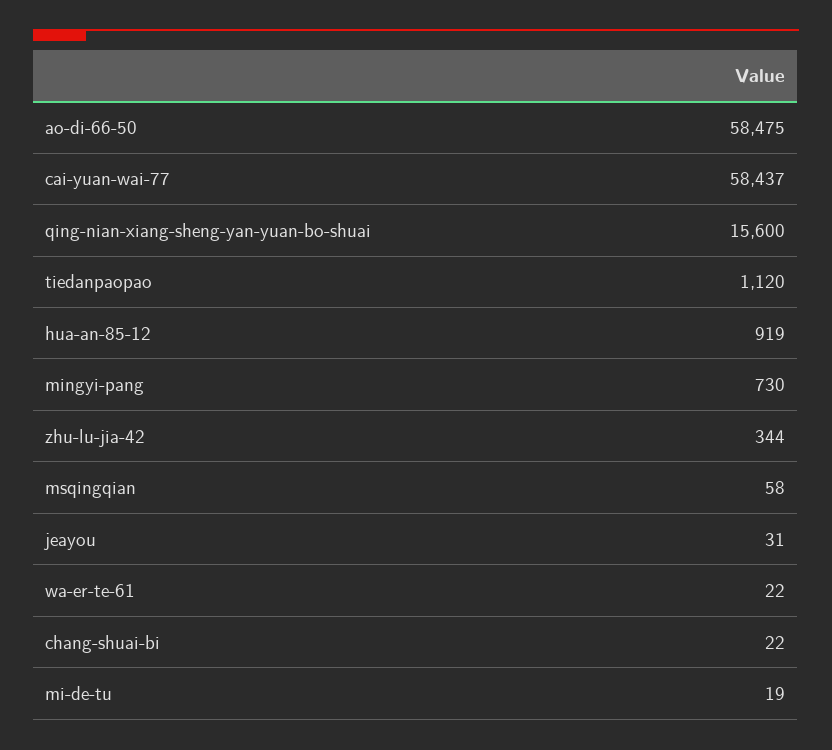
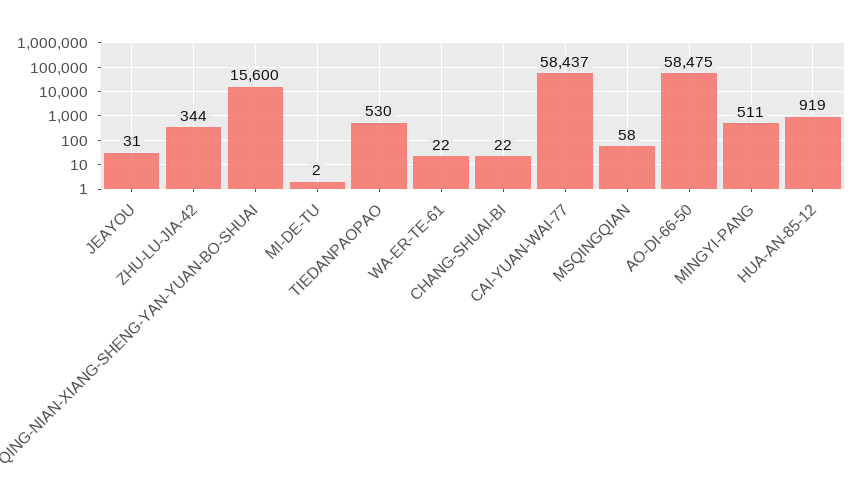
tiedanpaopao: 1120 -> 530
mingyi-pang: 730 -> 511
mi-de-tu: 19 -> 2

